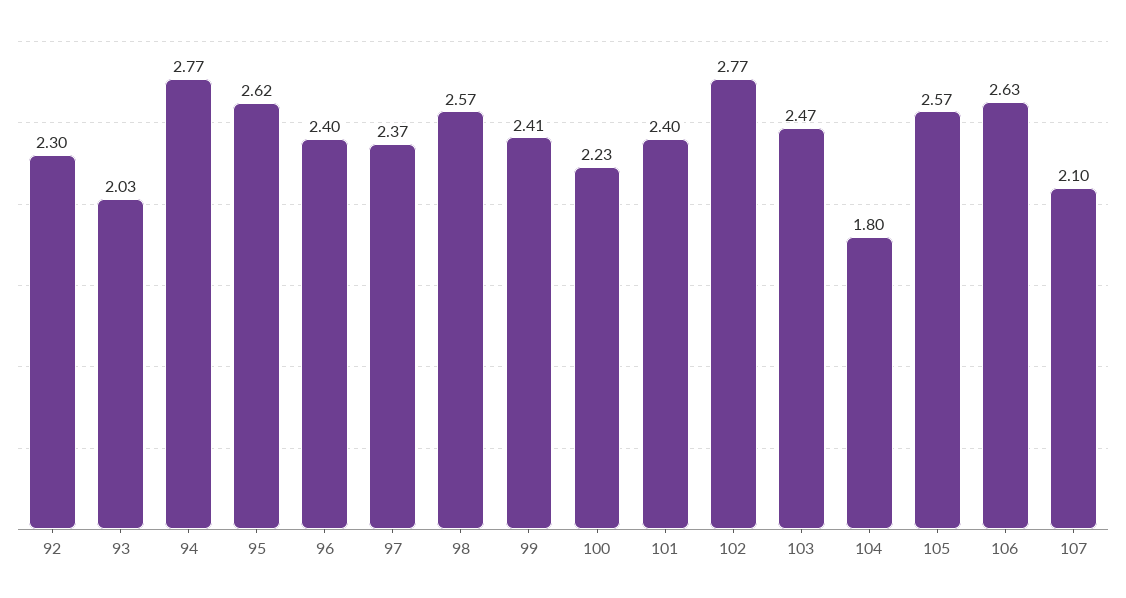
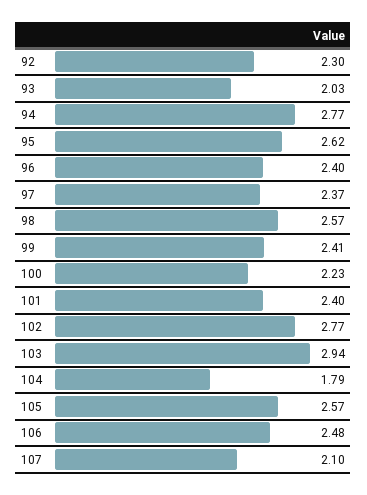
103: 2.47 -> 2.94
104: 1.8 -> 1.79
106: 2.63 -> 2.48

